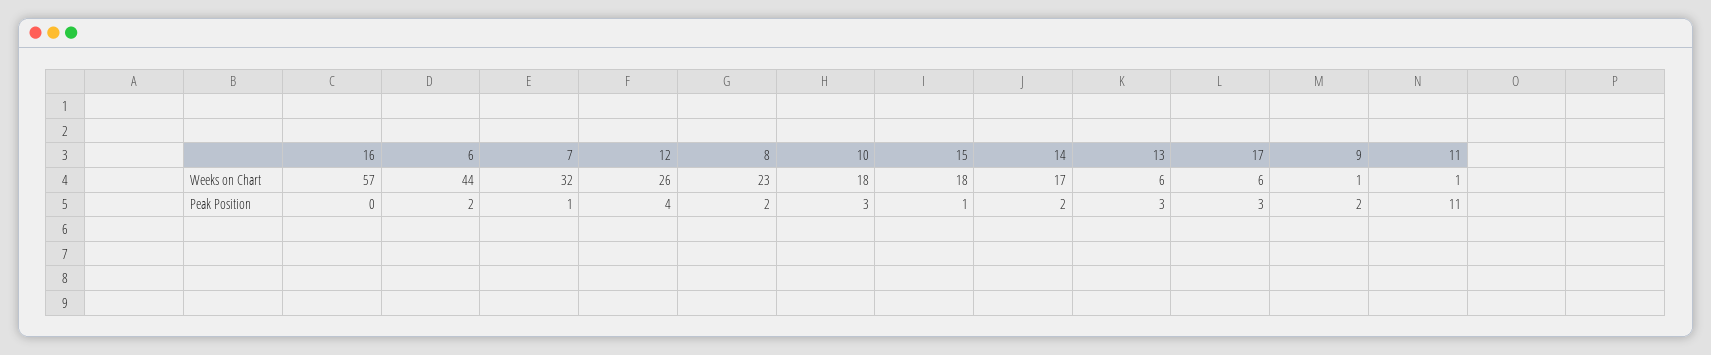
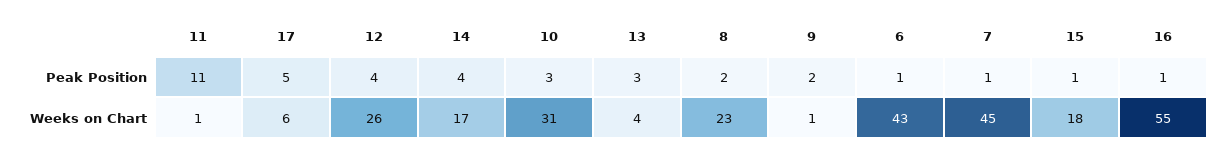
16, Weeks on Chart: 57 -> 55
6, Weeks on Chart: 44 -> 43
7, Weeks on Chart: 32 -> 45
10, Weeks on Chart: 18 -> 31
13, Weeks on Chart: 6 -> 4
16, Peak Position: 0 -> 1
6, Peak Position: 2 -> 1
14, Peak Position: 2 -> 4
17, Peak Position: 3 -> 5

